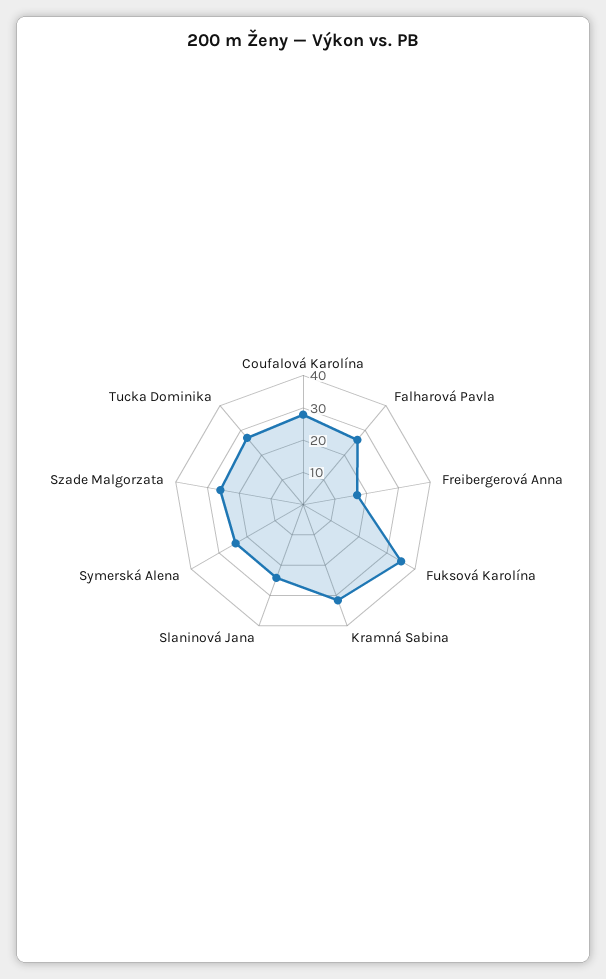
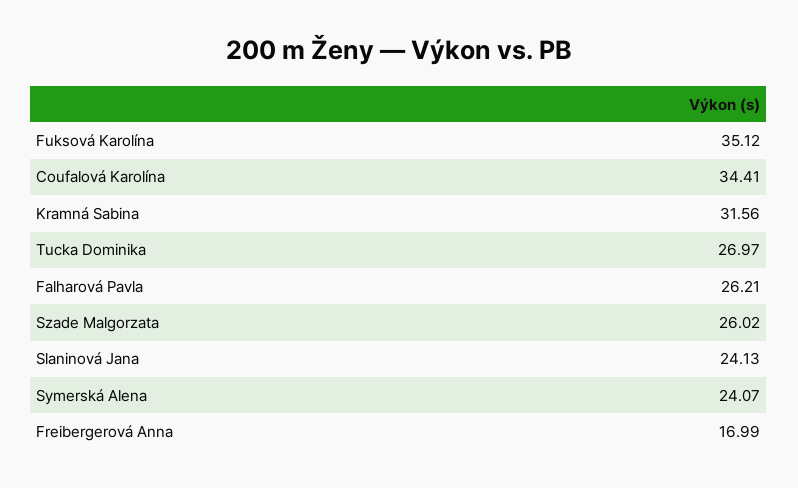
Coufalová Karolína: 27.5 -> 34.41

